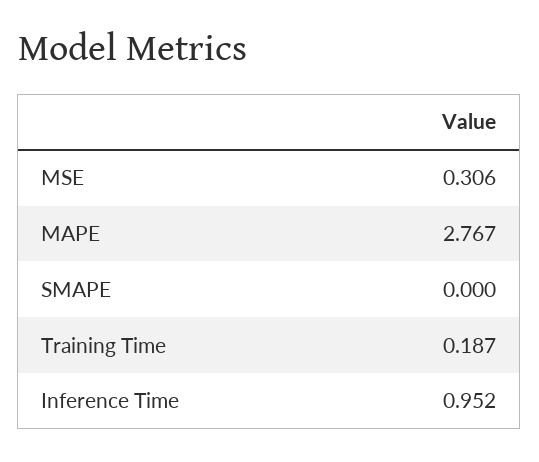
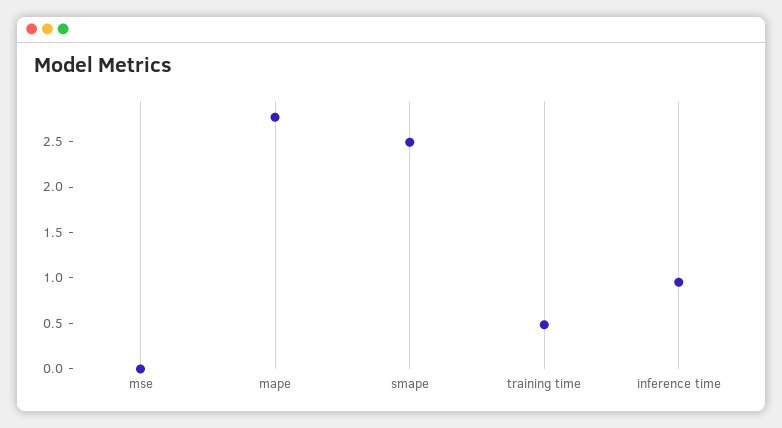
MSE: 0.306 -> 0
SMAPE: 0 -> 2.5
Training Time: 0.187 -> 0.5

